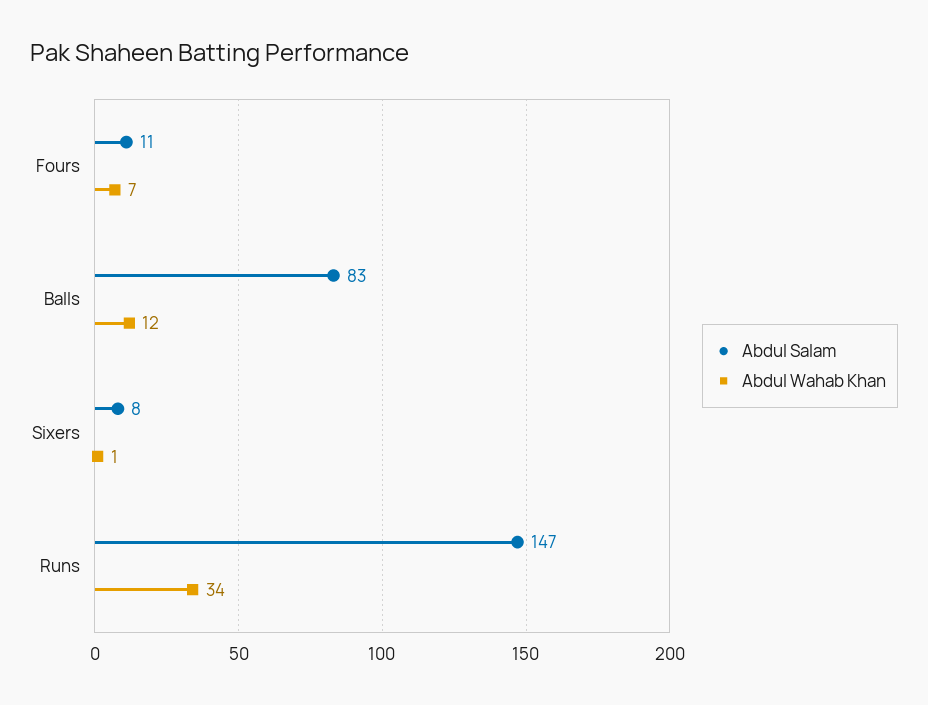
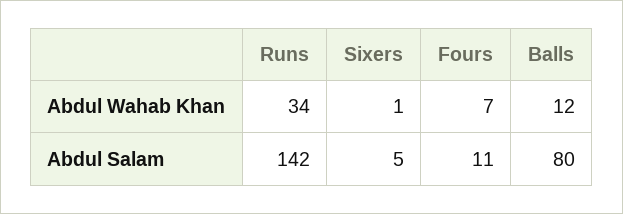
Abdul Salam, Balls: 83 -> 80
Abdul Salam, Sixers: 8 -> 5
Abdul Salam, Runs: 147 -> 142

